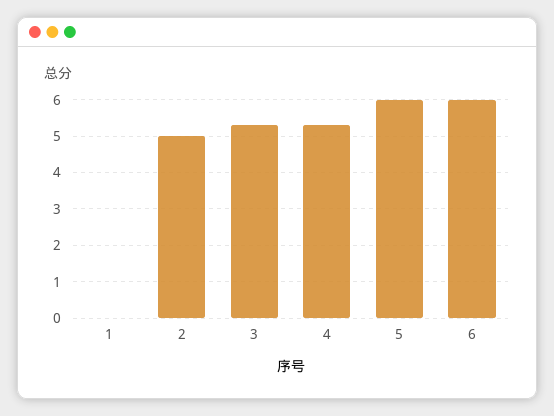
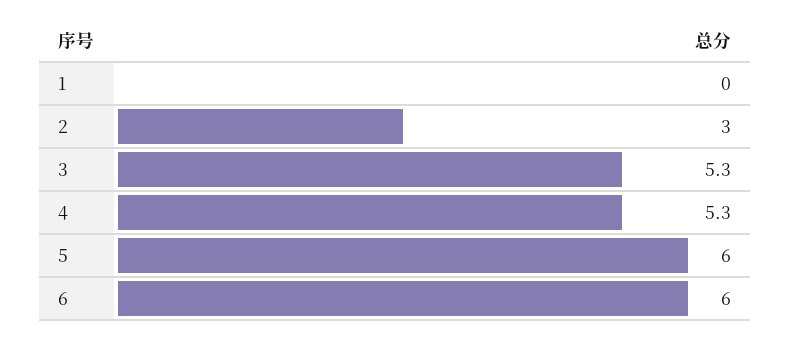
2: 5 -> 3

